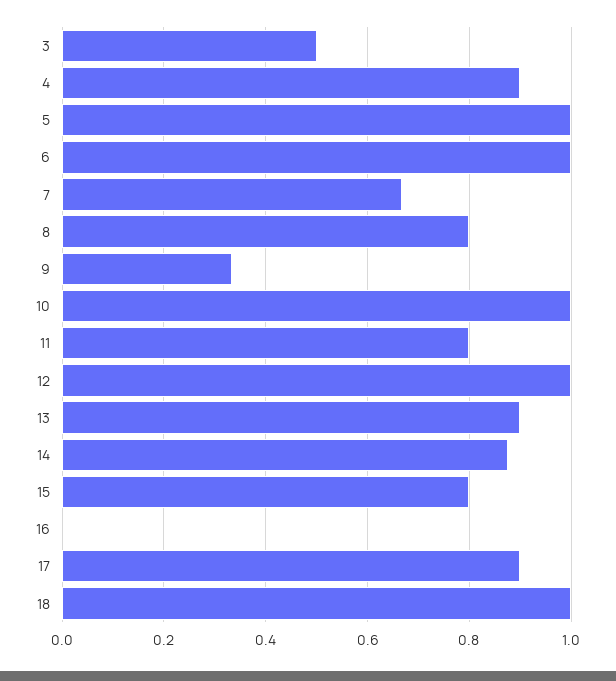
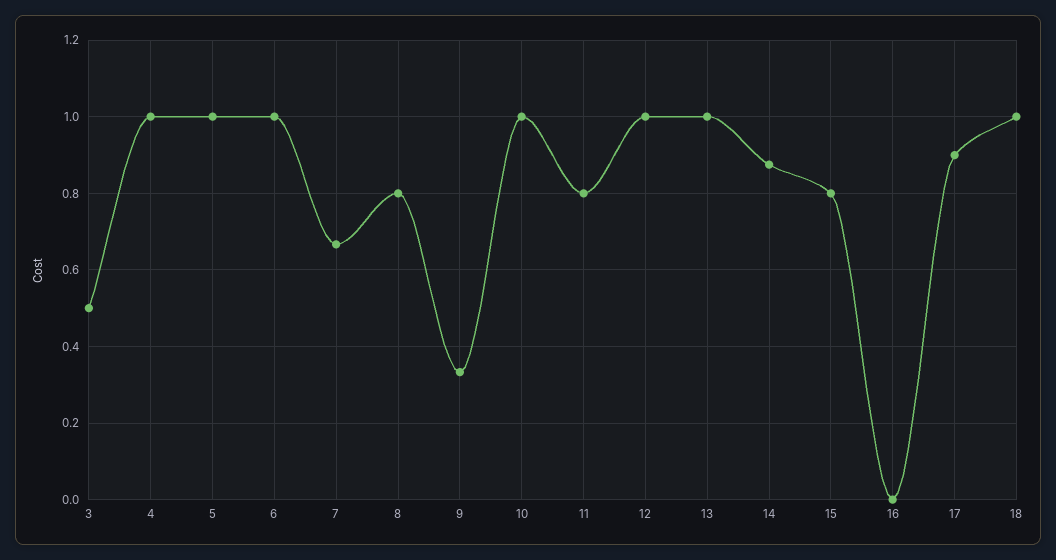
4: 0.9 -> 1
13: 0.9 -> 1

